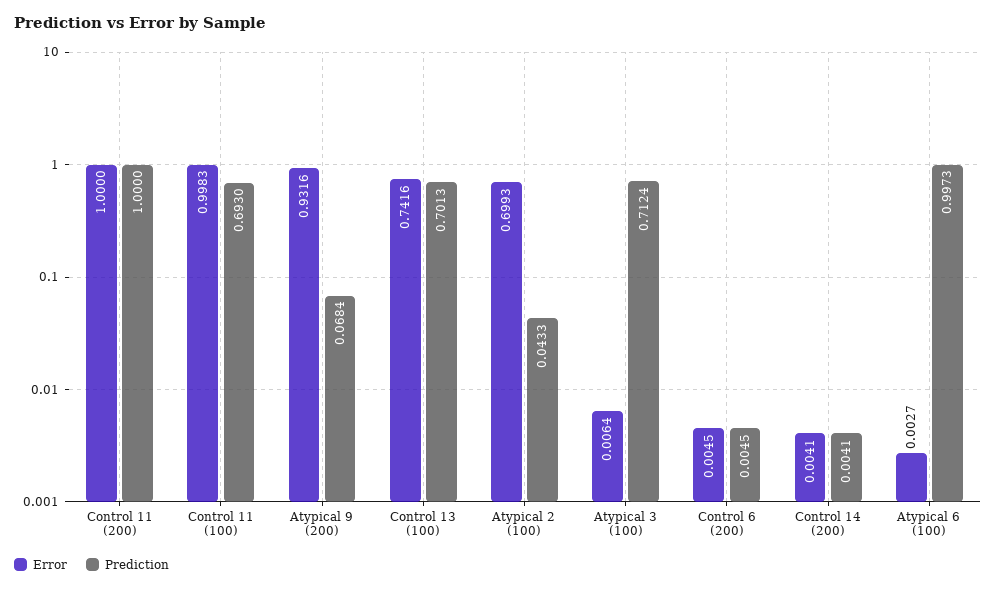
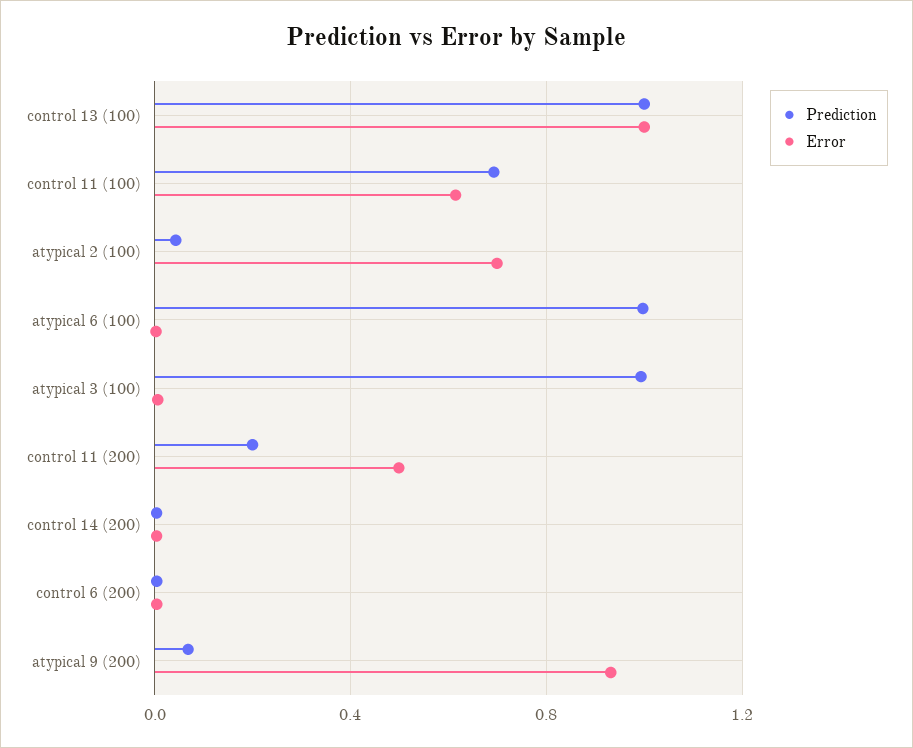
Error, Control 11 (200): 1 -> 0.5
Prediction, Control 11 (200): 1 -> 0.2
Error, Control 11 (100): 0.9983 -> 0.6
Error, Control 13 (100): 0.7416 -> 1
Prediction, Control 13 (100): 0.7013 -> 1
Prediction, Atypical 3 (100): 0.7124 -> 1

